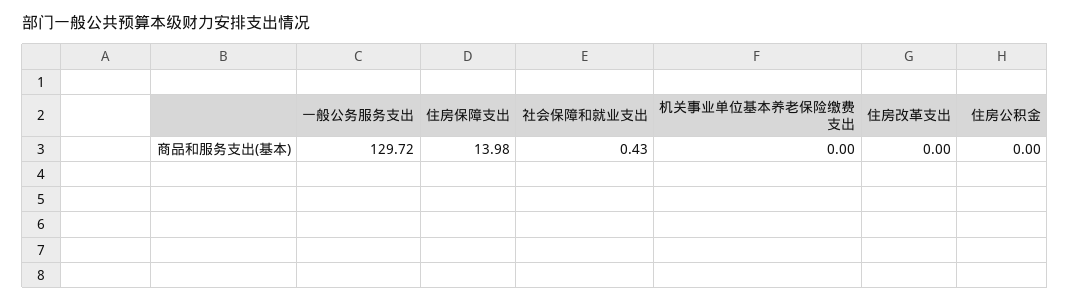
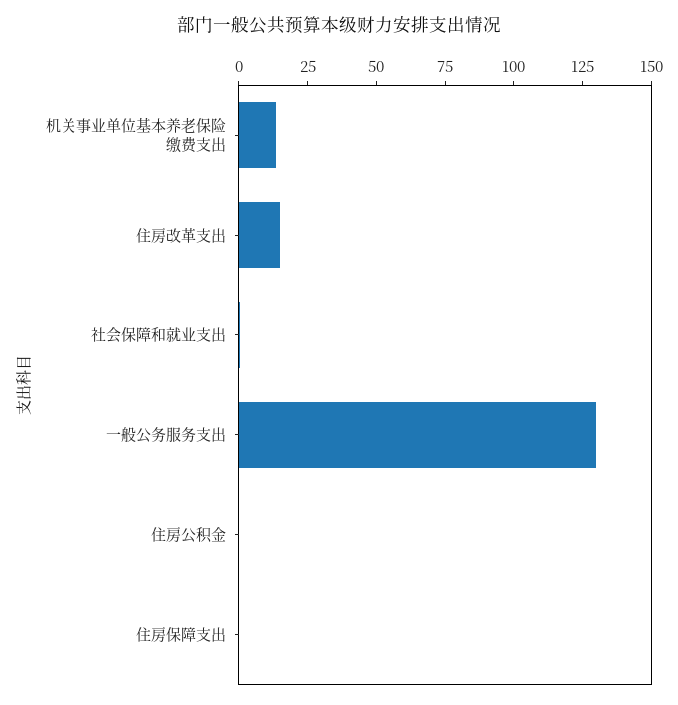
住房保障支出: 13.98 -> 0
机关事业单位基本养老保险缴费支出: 0 -> 15
住房改革支出: 0 -> 15

